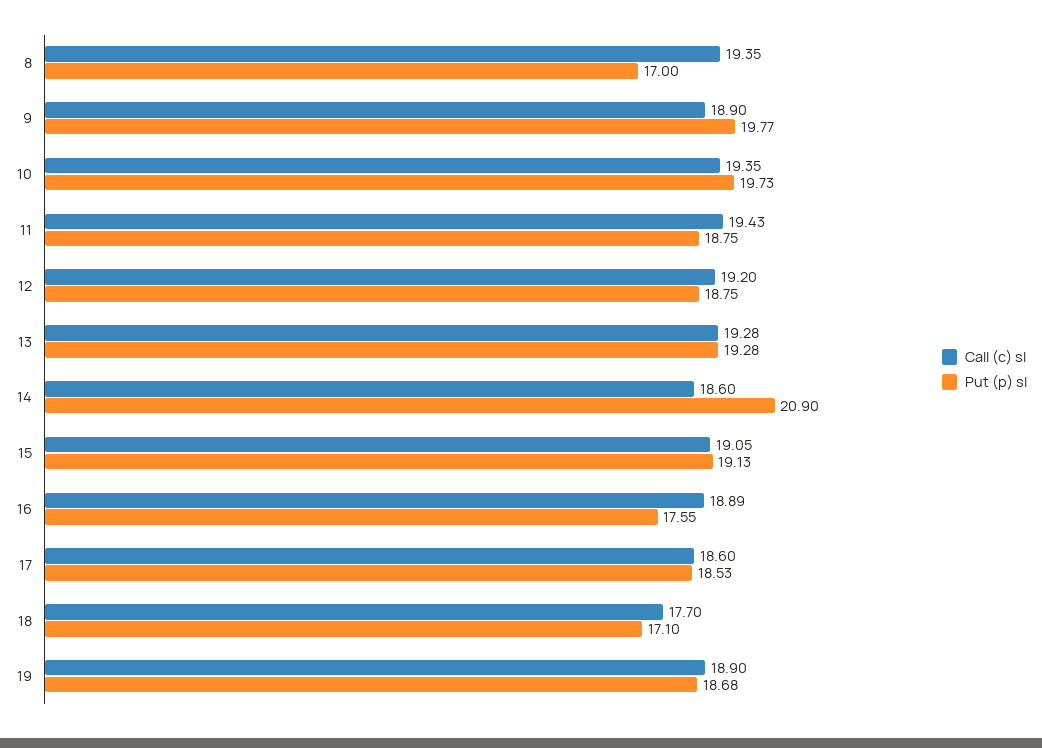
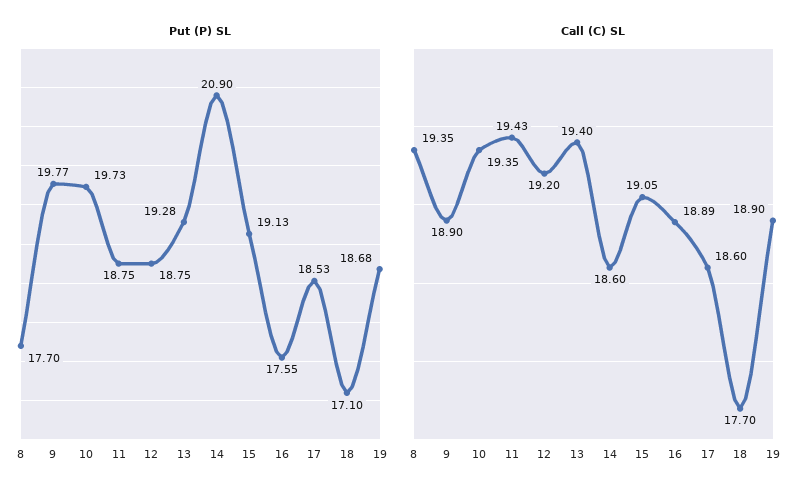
Put (p) sl, 8: 17 -> 17.7
Call (c) sl, 13: 19.28 -> 19.4

